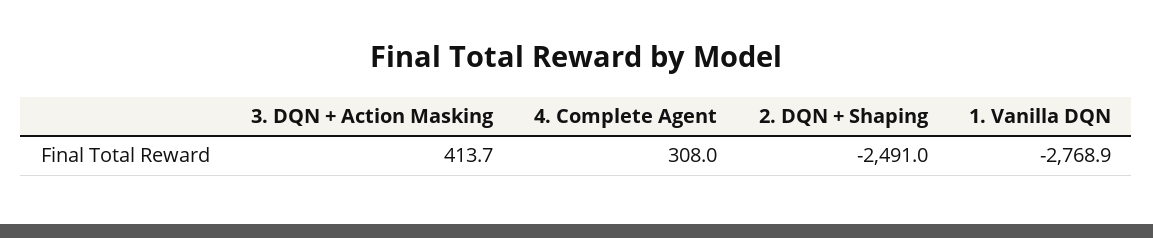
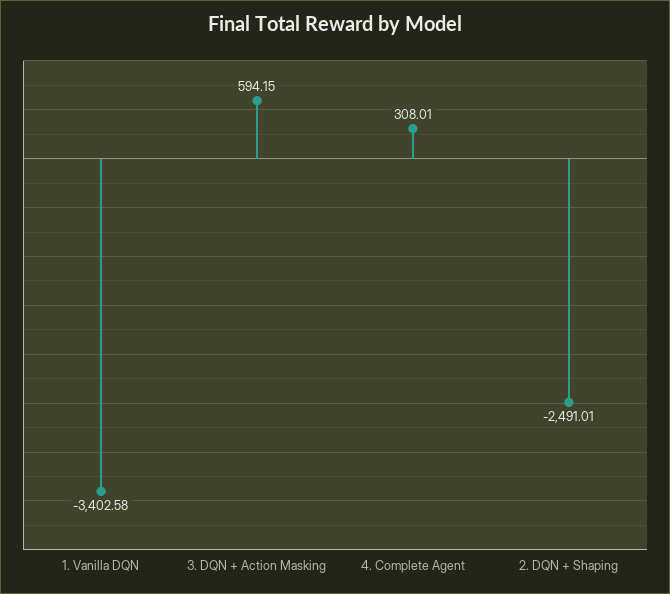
3. DQN + Action Masking: 413.7 -> 594.15
1. Vanilla DQN: -2768.9 -> -3402.58

